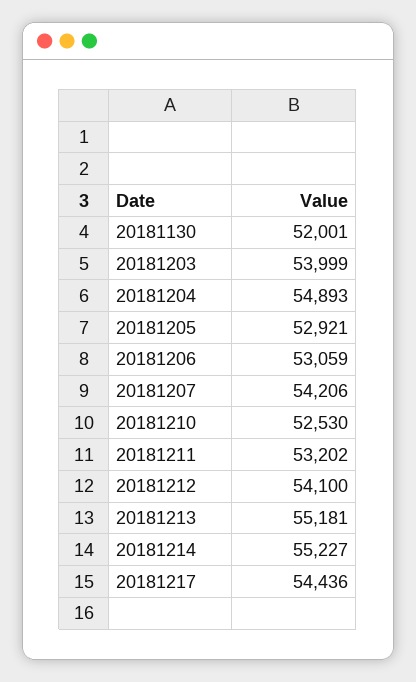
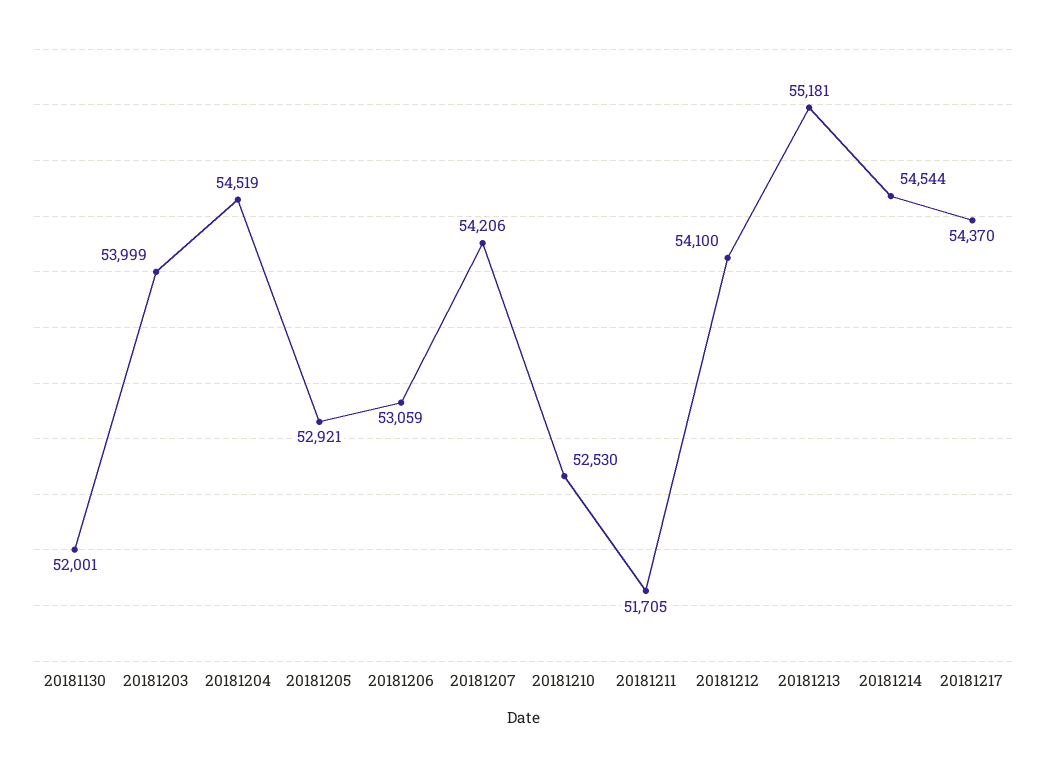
20181204: 54893 -> 54519
20181211: 53202 -> 51705
20181214: 55227 -> 54544
20181217: 54436 -> 54370

